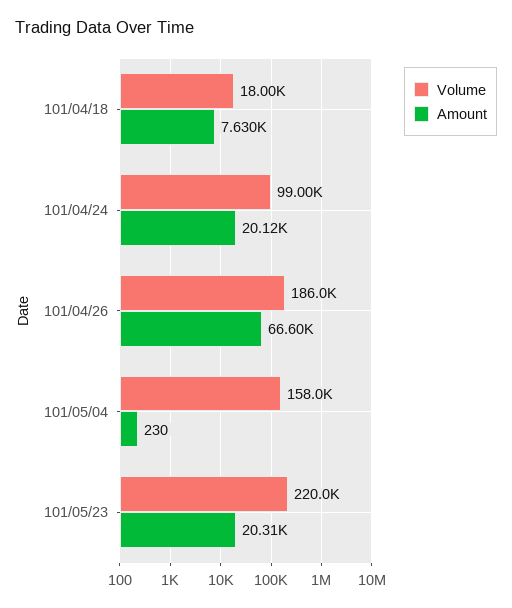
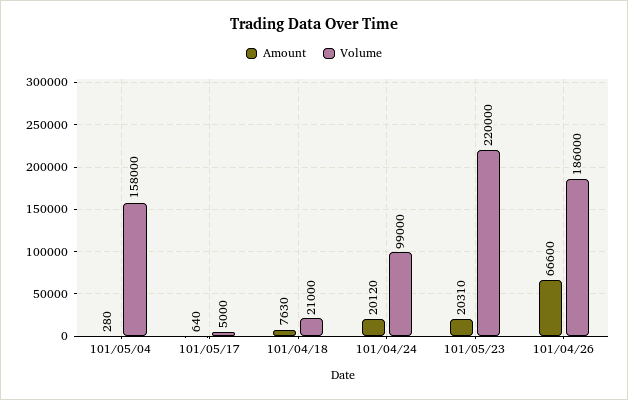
Volume, 101/04/18: 18000 -> 21000
Amount, 101/05/04: 230 -> 280
Amount, 101/05/17: none -> 640
Volume, 101/05/17: none -> 5000

